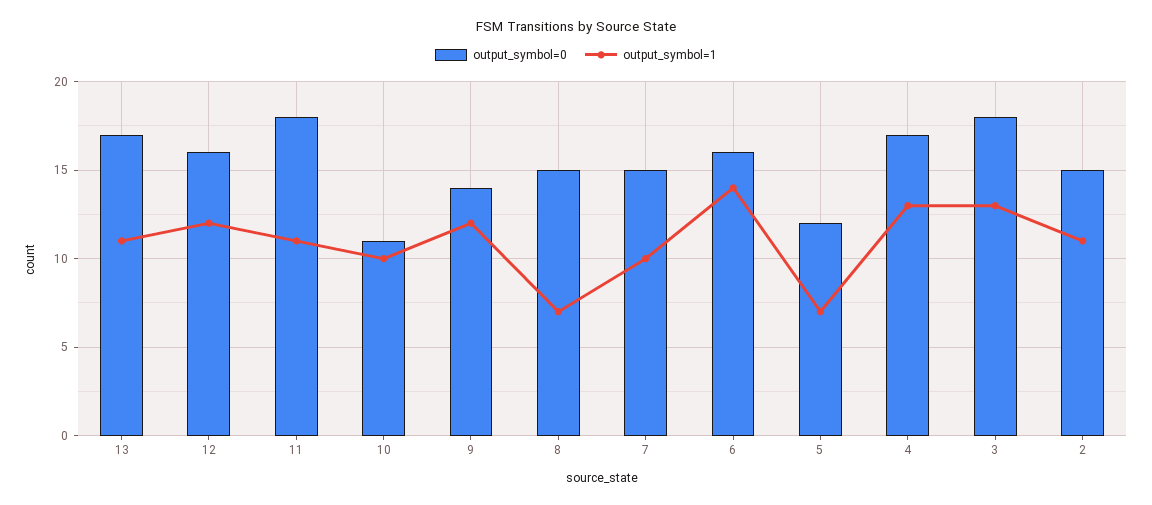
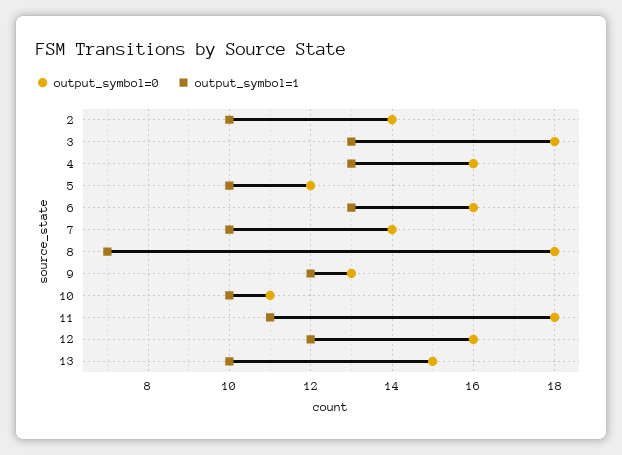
output_symbol=0, 13: 17 -> 15
output_symbol=1, 13: 11 -> 10
output_symbol=0, 9: 14 -> 13
output_symbol=0, 8: 15 -> 18
output_symbol=0, 7: 15 -> 14
output_symbol=1, 6: 14 -> 13
output_symbol=1, 5: 7 -> 10
output_symbol=0, 4: 17 -> 16
output_symbol=0, 2: 15 -> 14
output_symbol=1, 2: 11 -> 10

